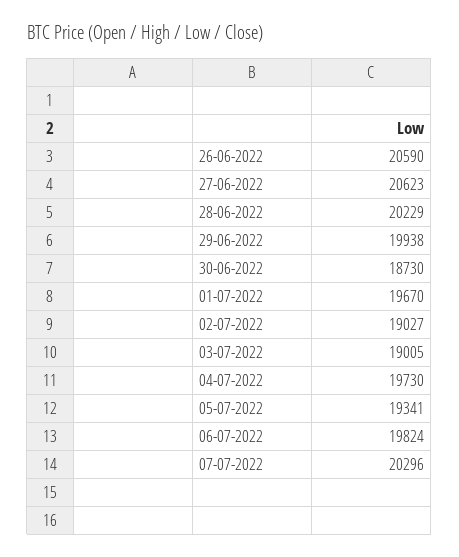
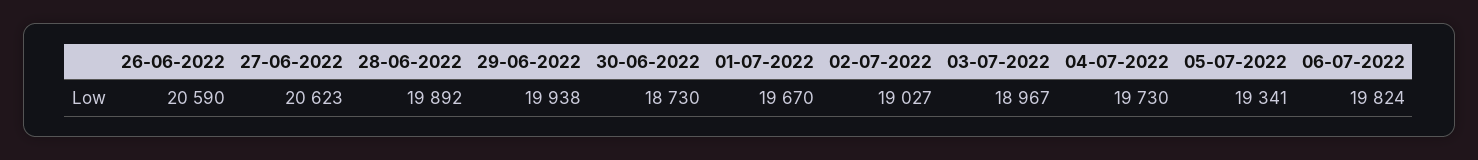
28-06-2022: 20229 -> 19892
03-07-2022: 19005 -> 18967
07-07-2022: 20296 -> none

